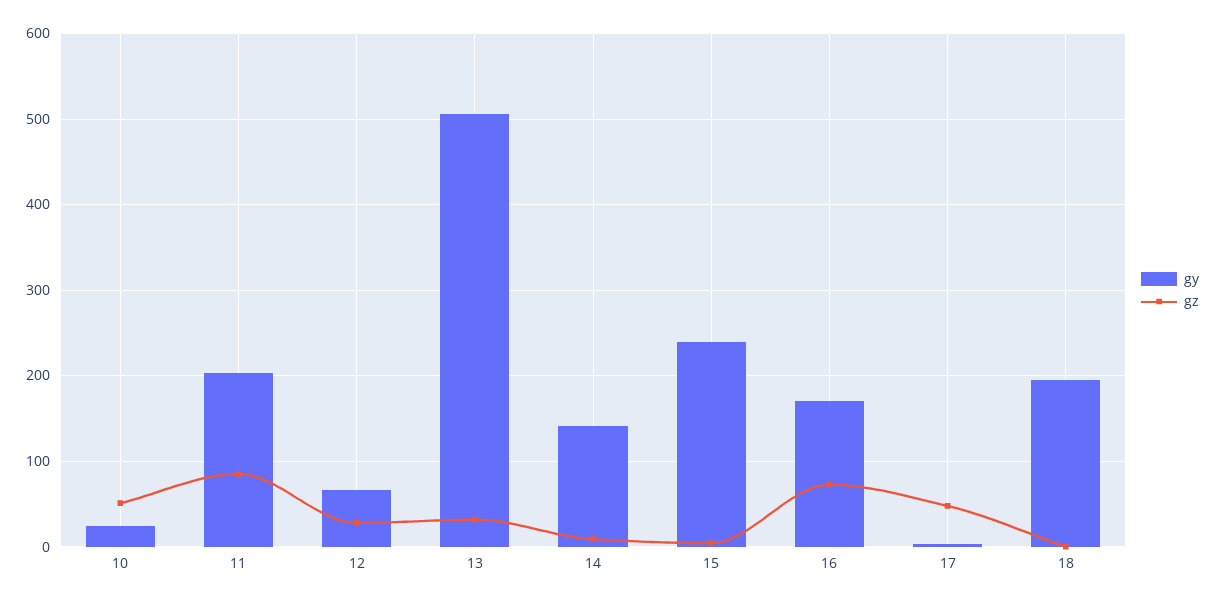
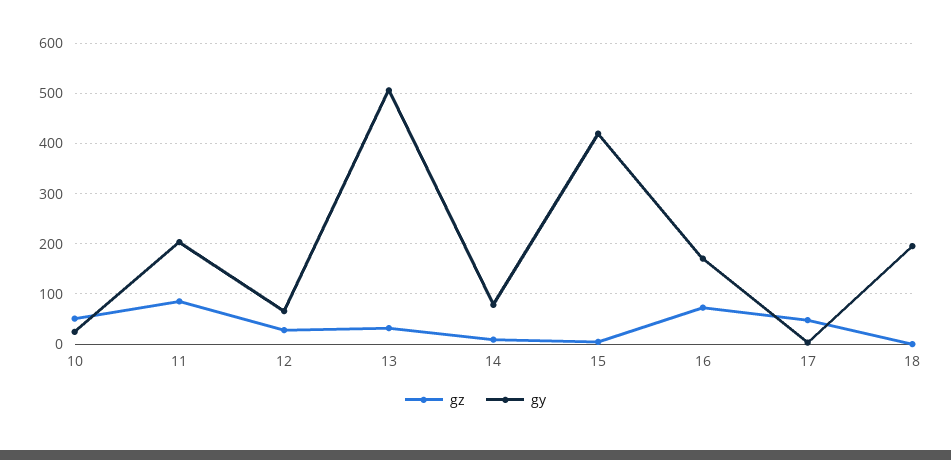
gy, 14: 140 -> 80
gy, 15: 240 -> 420

